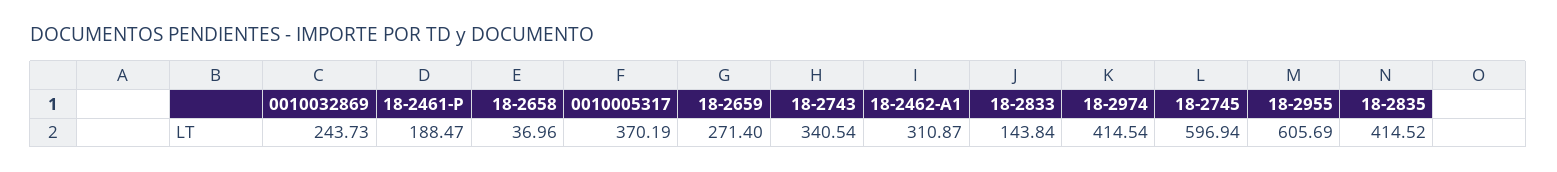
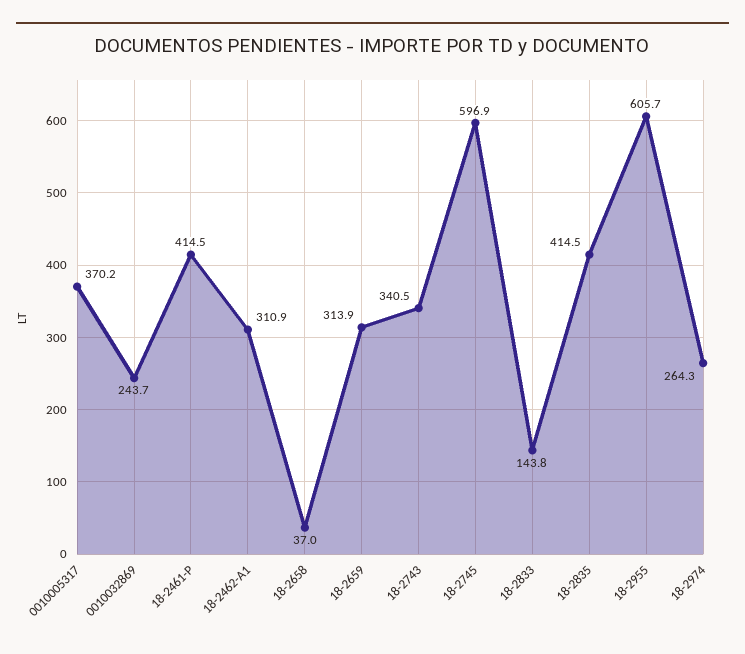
18-2461-P: 188.47 -> 414.5
18-2659: 271.4 -> 313.9
18-2974: 414.54 -> 264.3

